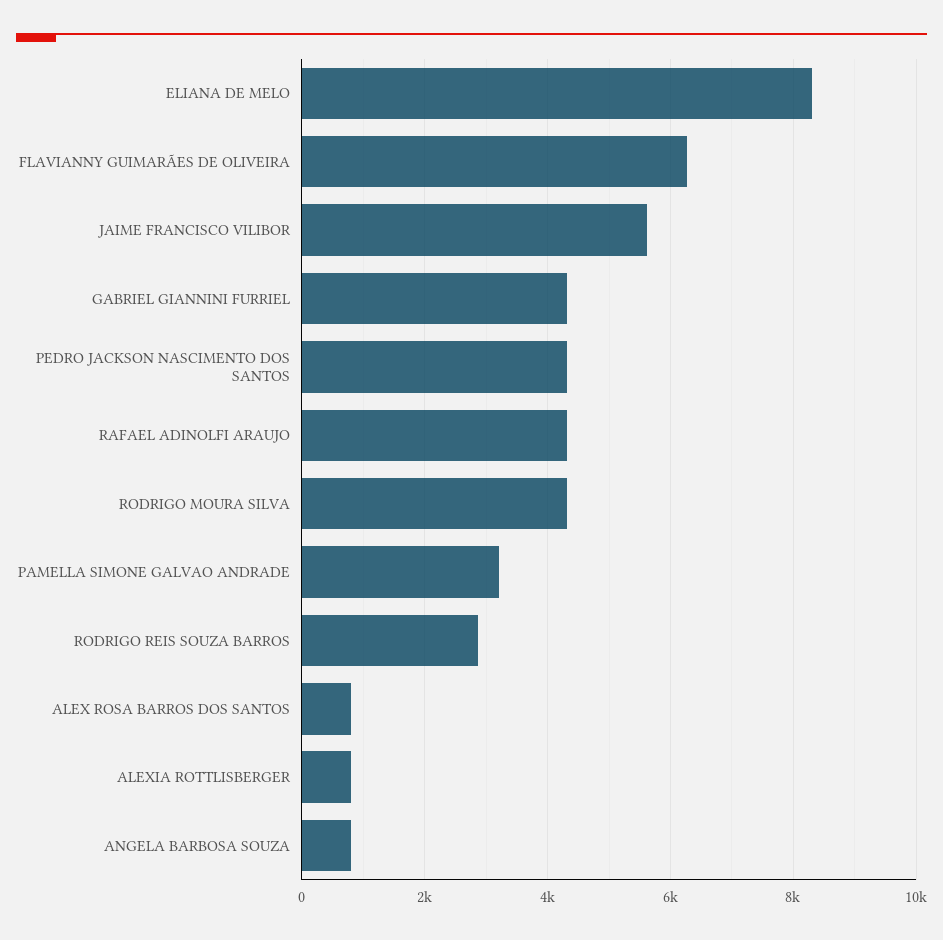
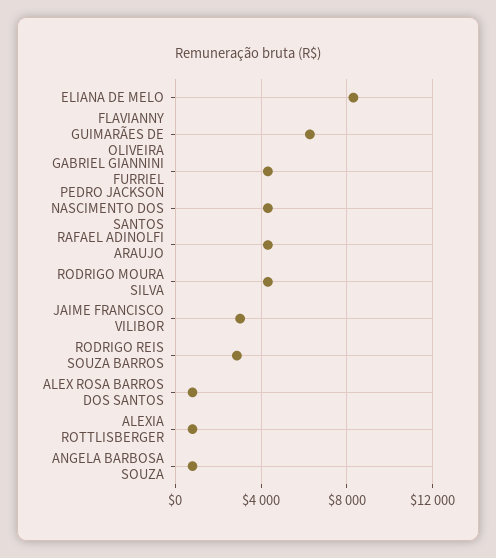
JAIME FRANCISCO VILIBOR: 5600 -> 3000
PAMELLA SIMONE GALVAO ANDRADE: 3200 -> none

